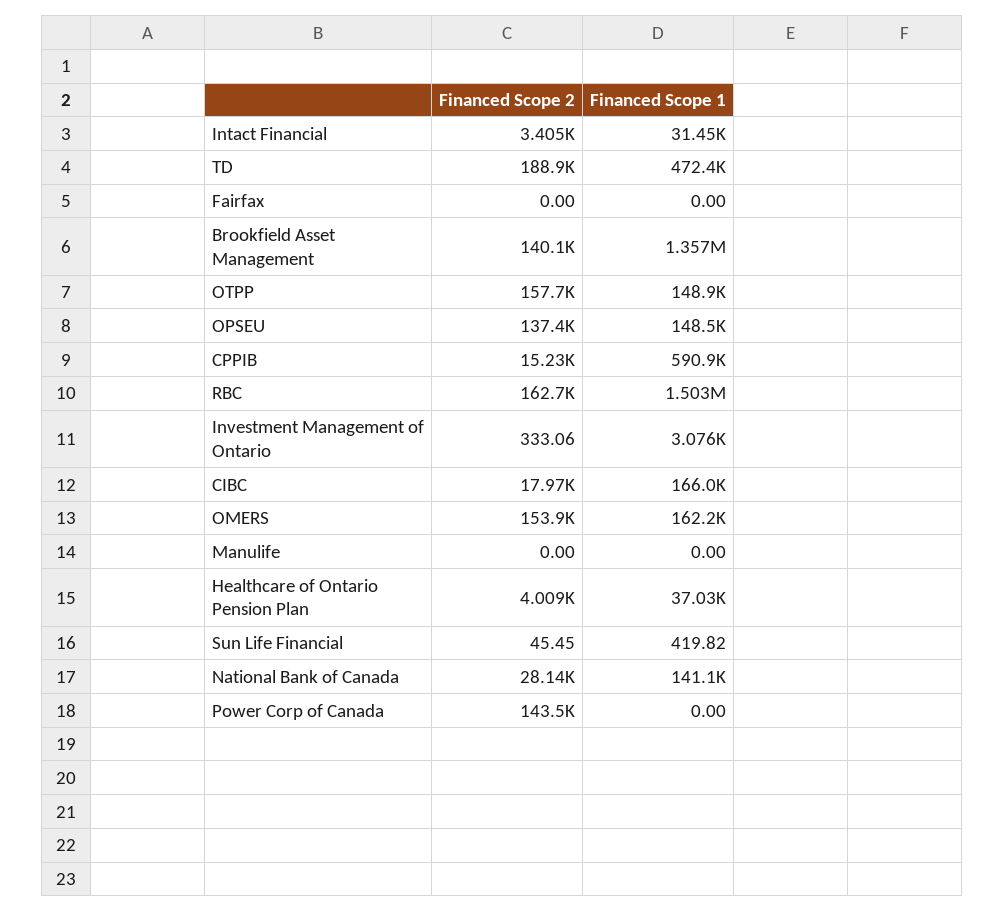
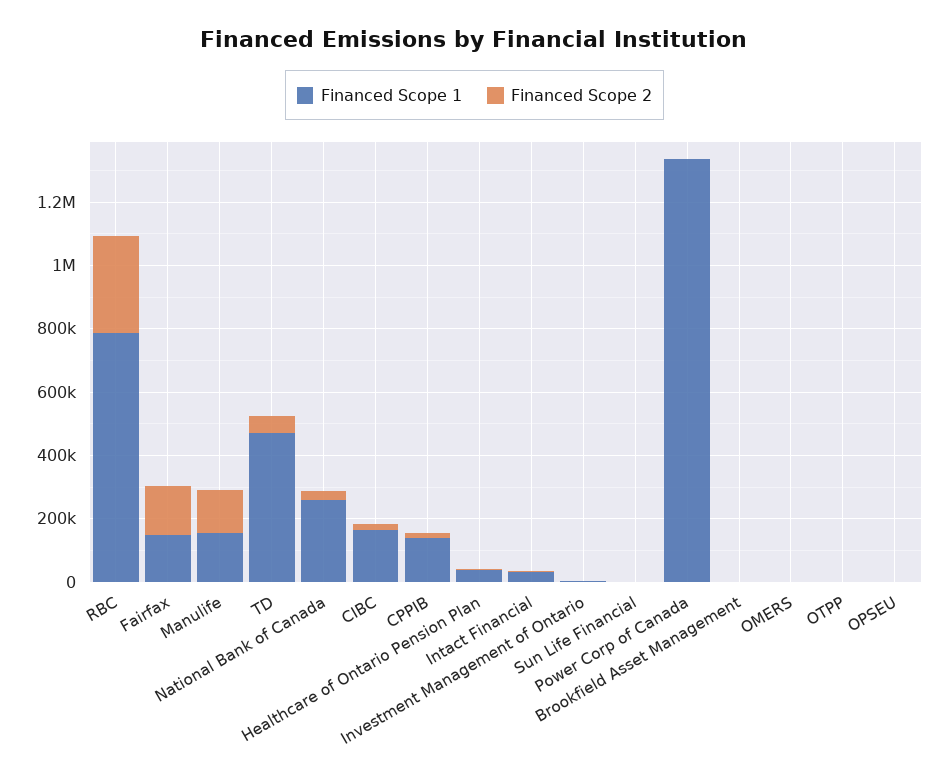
Financed Scope 2, TD: 188900 -> 50000
Financed Scope 2, Fairfax: 0 -> 150000
Financed Scope 1, Fairfax: 0 -> 150000
Financed Scope 2, Brookfield Asset Management: 140100 -> 0
Financed Scope 1, Brookfield Asset Management: 1357000 -> 0
Financed Scope 2, OTPP: 157700 -> 0
Financed Scope 1, OTPP: 148900 -> 0
Financed Scope 2, OPSEU: 137400 -> 0
Financed Scope 1, OPSEU: 148500 -> 0
Financed Scope 1, CPPIB: 590900 -> 150000
Financed Scope 2, RBC: 162700 -> 300000
Financed Scope 1, RBC: 1503000 -> 800000
Financed Scope 2, OMERS: 153900 -> 0
Financed Scope 1, OMERS: 162200 -> 0
Financed Scope 2, Manulife: 0 -> 150000
Financed Scope 1, Manulife: 0 -> 150000
Financed Scope 1, National Bank of Canada: 141100 -> 250000
Financed Scope 2, Power Corp of Canada: 143500 -> 0
Financed Scope 1, Power Corp of Canada: 0 -> 1350000

